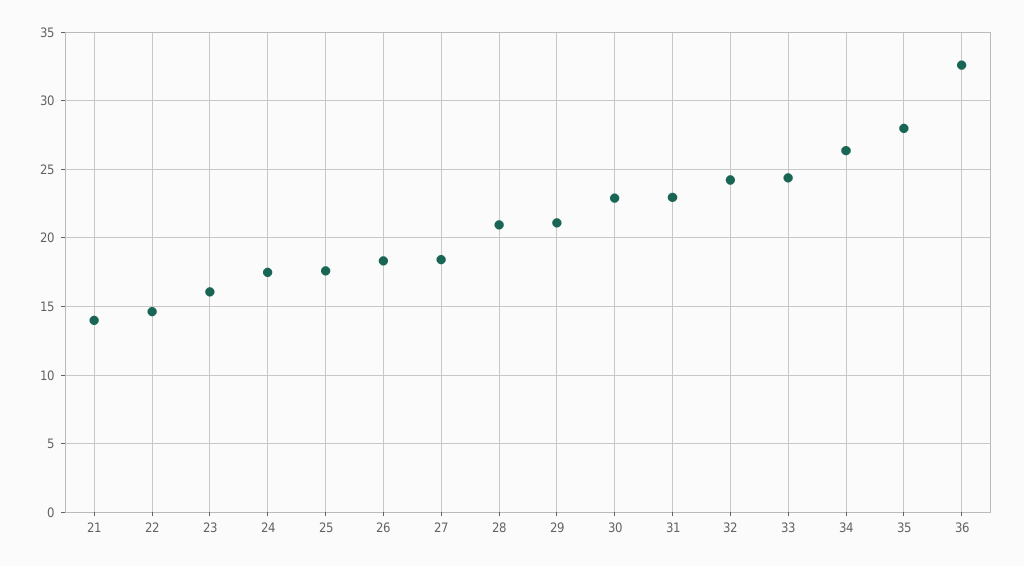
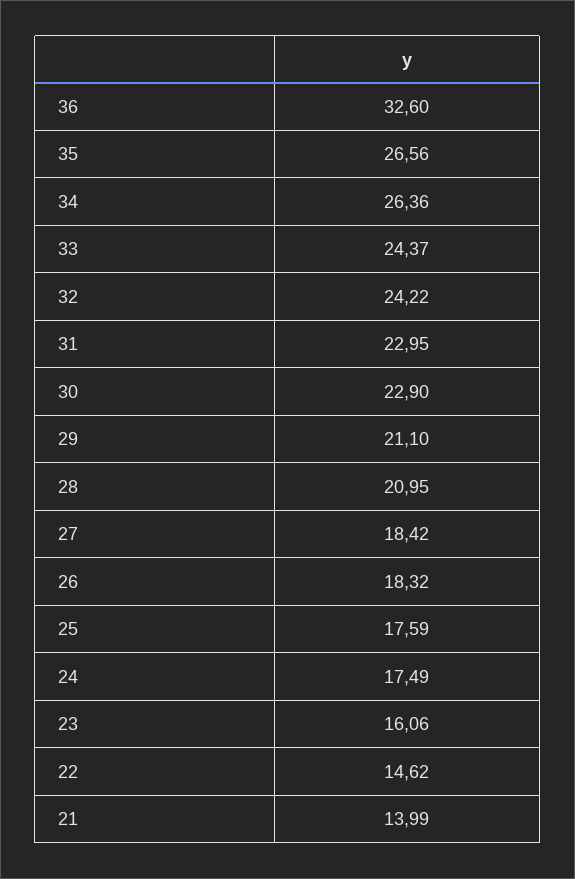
35: 28 -> 26.56

